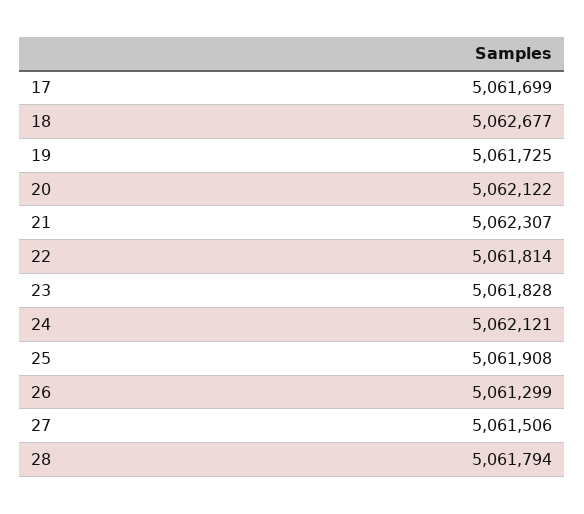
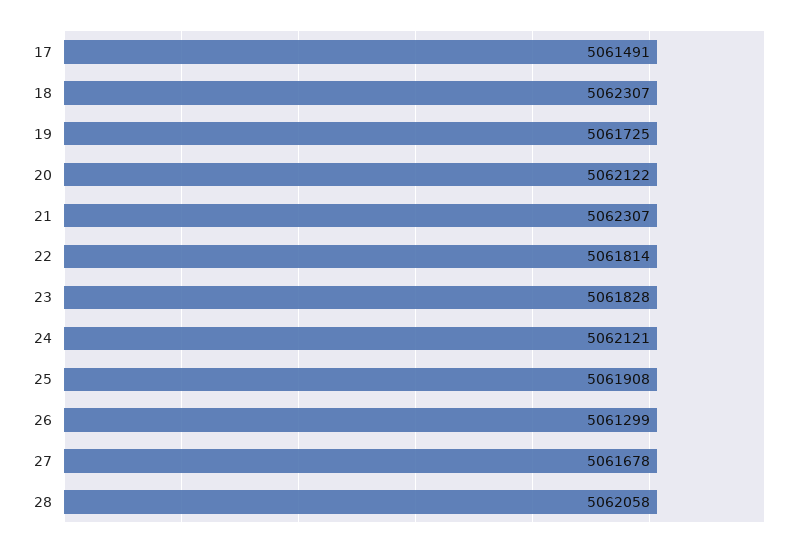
17: 5061699 -> 5061491
18: 5062677 -> 5062307
27: 5061506 -> 5061678
28: 5061794 -> 5062058

